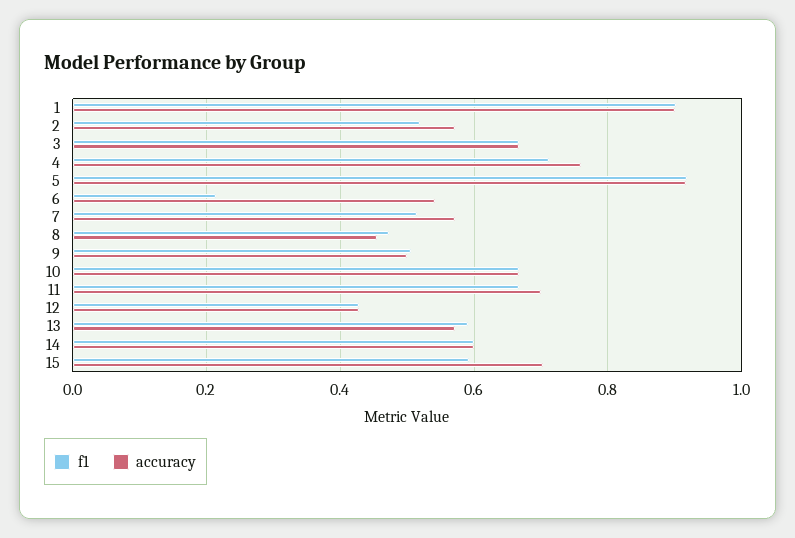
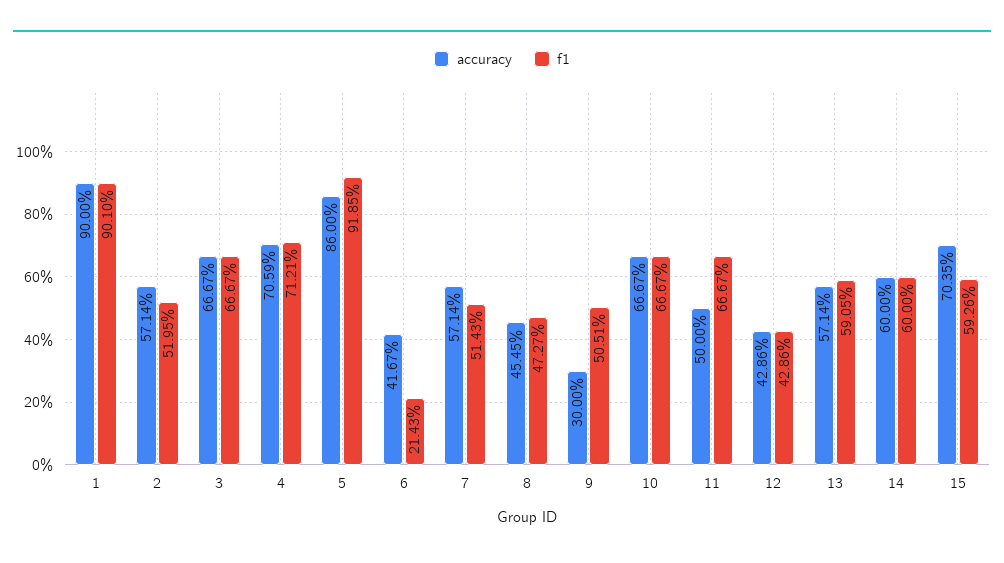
accuracy, 4: 0.76 -> 0.7059
accuracy, 5: 0.92 -> 0.86
accuracy, 6: 0.54 -> 0.4167
accuracy, 9: 0.5 -> 0.3
accuracy, 11: 0.7 -> 0.5

